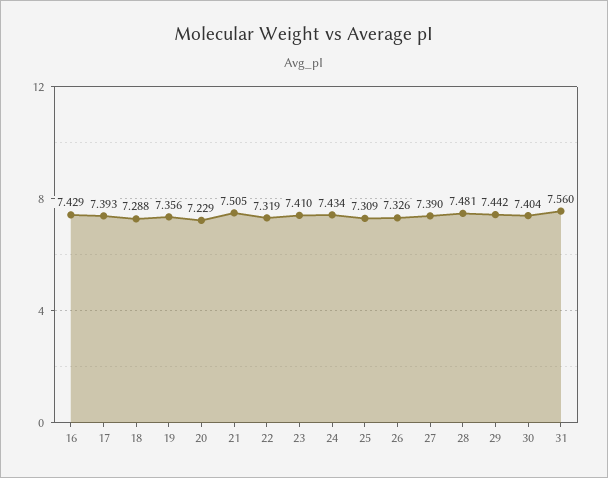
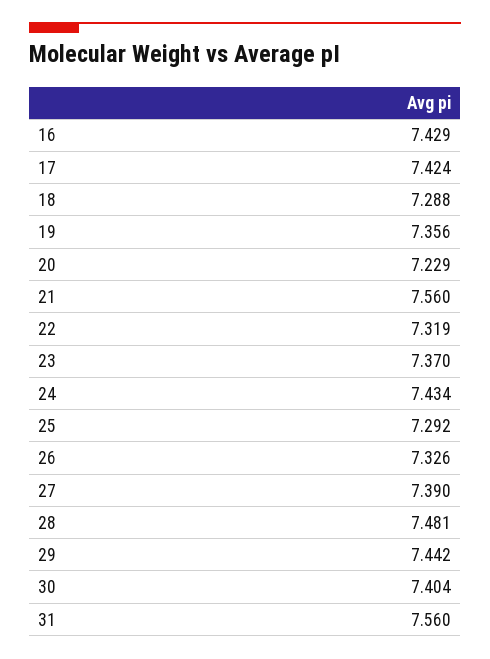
17: 7.393 -> 7.424
21: 7.505 -> 7.56
23: 7.41 -> 7.37
25: 7.309 -> 7.292

